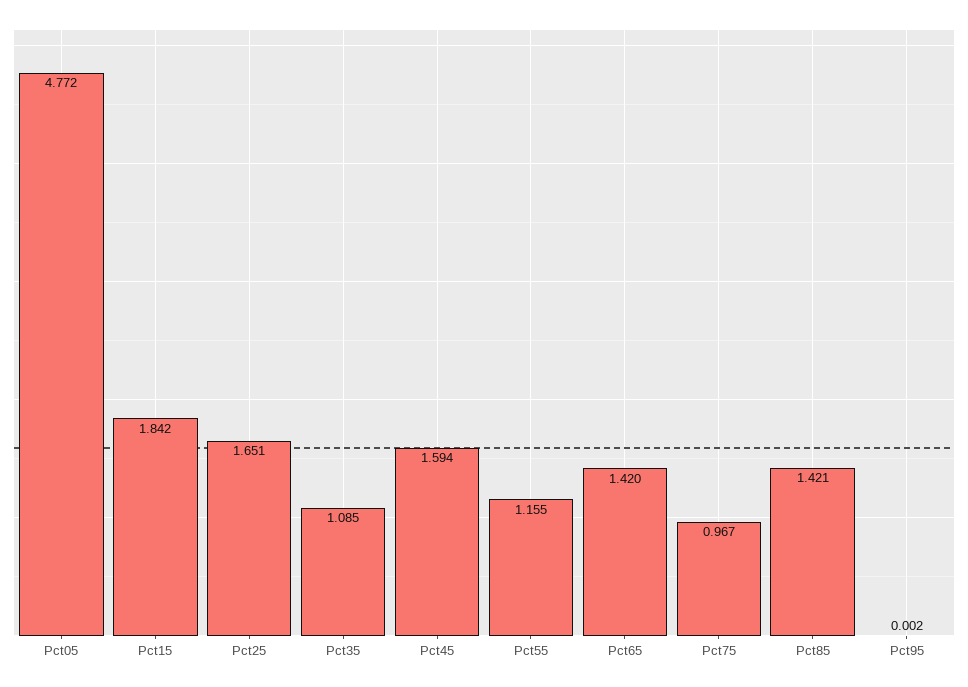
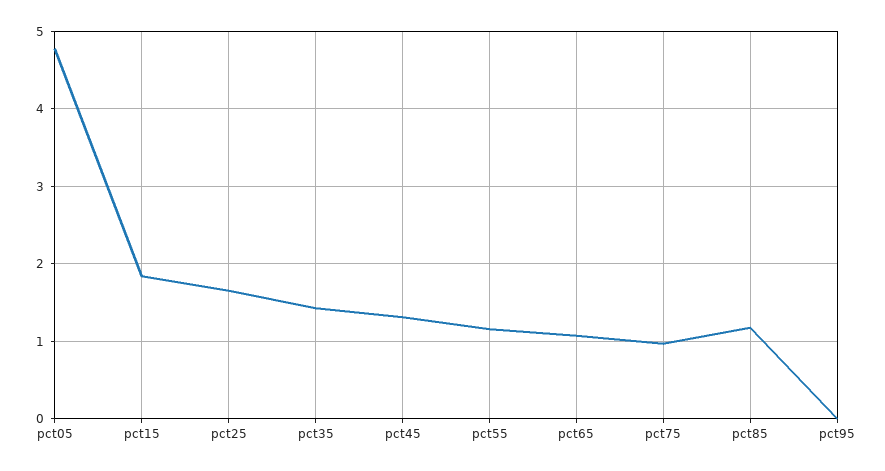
Pct35: 1.085 -> 1.4
Pct45: 1.594 -> 1.3
Pct65: 1.42 -> 1.1
Pct85: 1.421 -> 1.2

